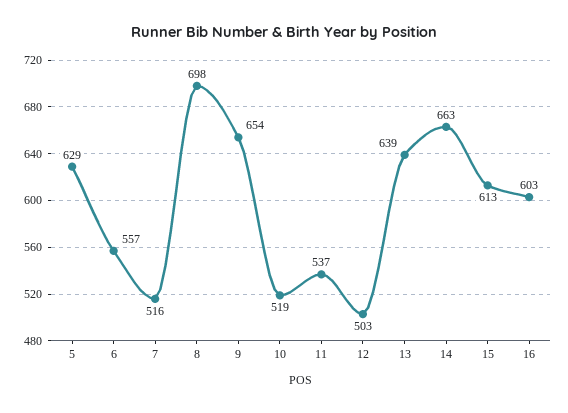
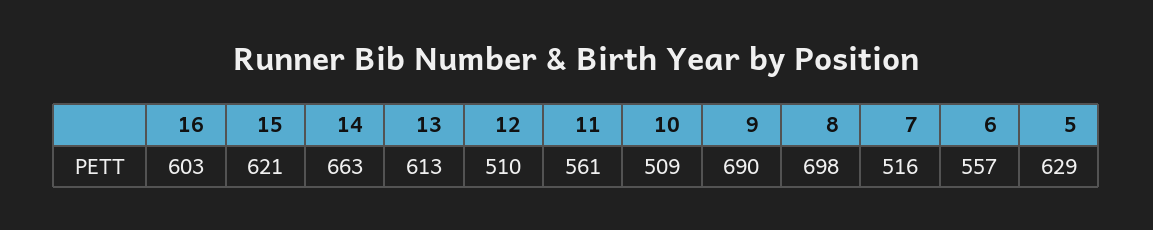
9: 654 -> 690
10: 519 -> 509
11: 537 -> 561
12: 503 -> 510
13: 639 -> 613
15: 613 -> 621

